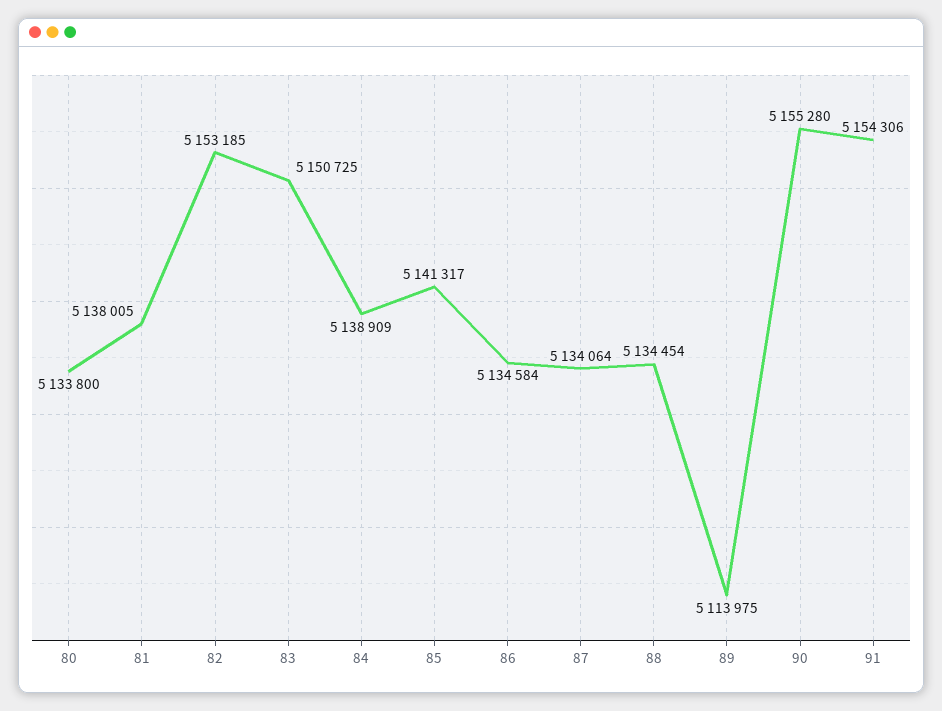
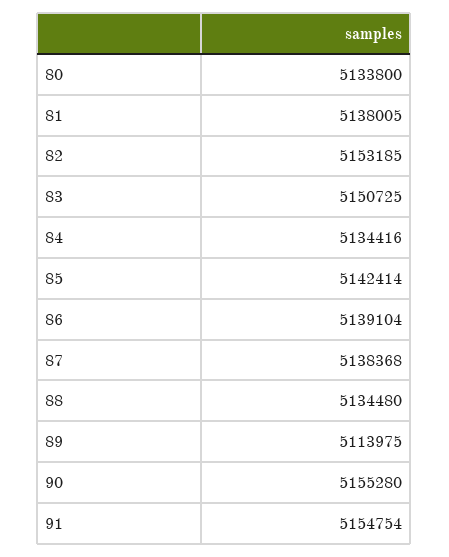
84: 5138909 -> 5134416
85: 5141317 -> 5142414
86: 5134584 -> 5139104
87: 5134064 -> 5138368
88: 5134454 -> 5134480
91: 5154306 -> 5154754

